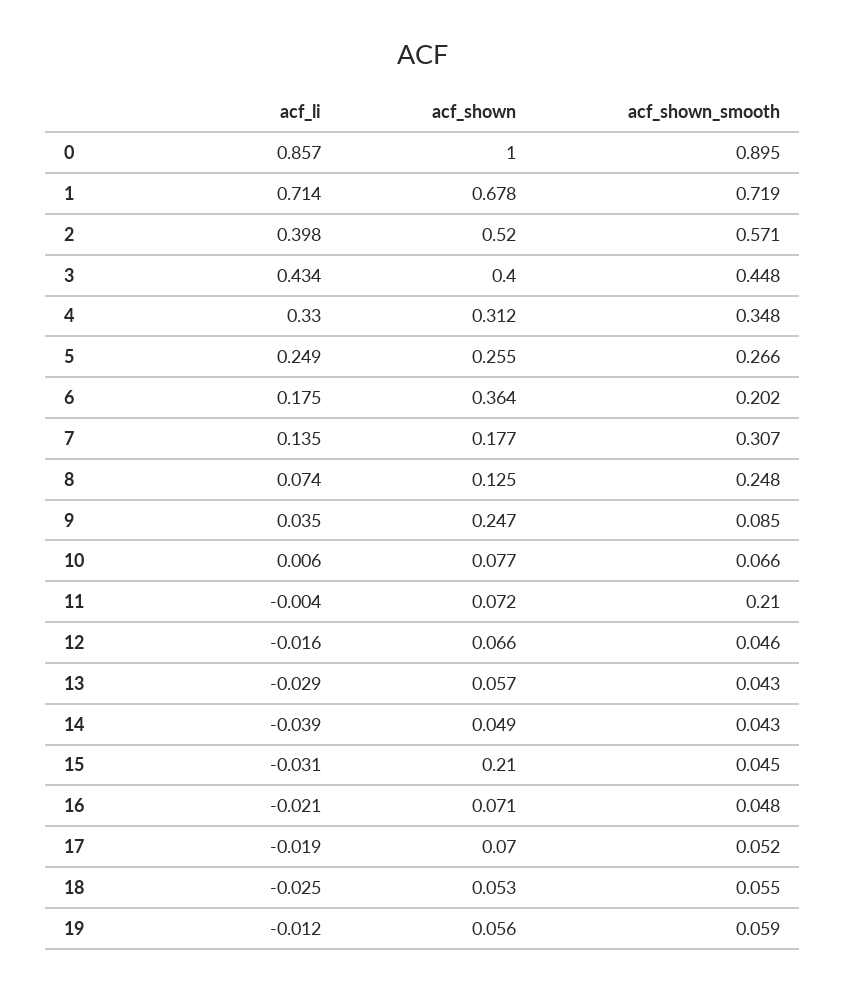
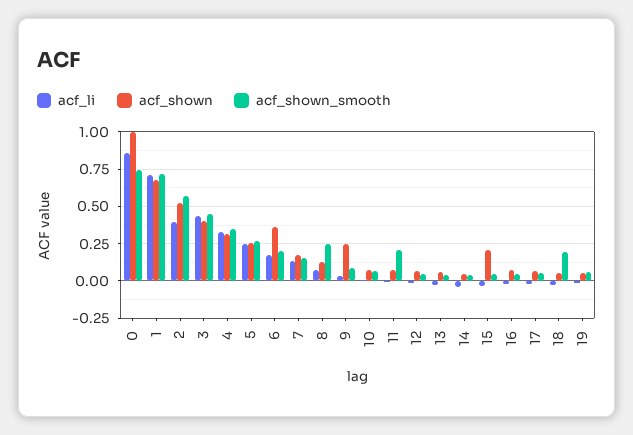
acf_shown_smooth, 0: 0.895 -> 0.75
acf_shown_smooth, 7: 0.307 -> 0.15
acf_shown_smooth, 18: 0.055 -> 0.2

